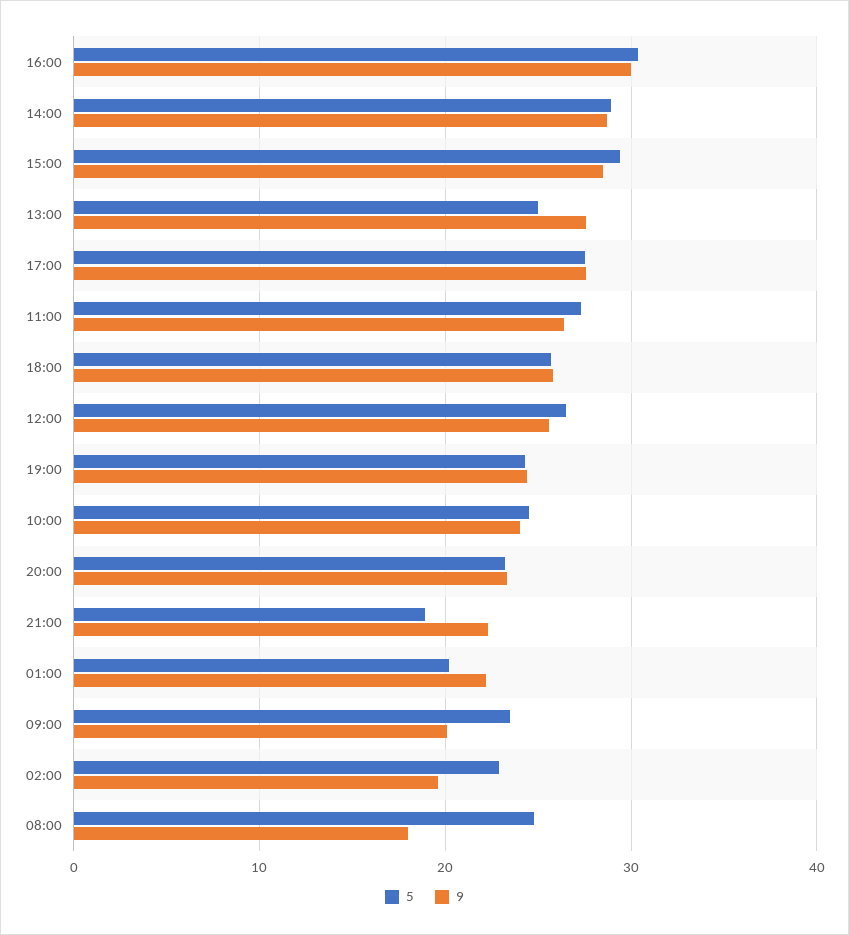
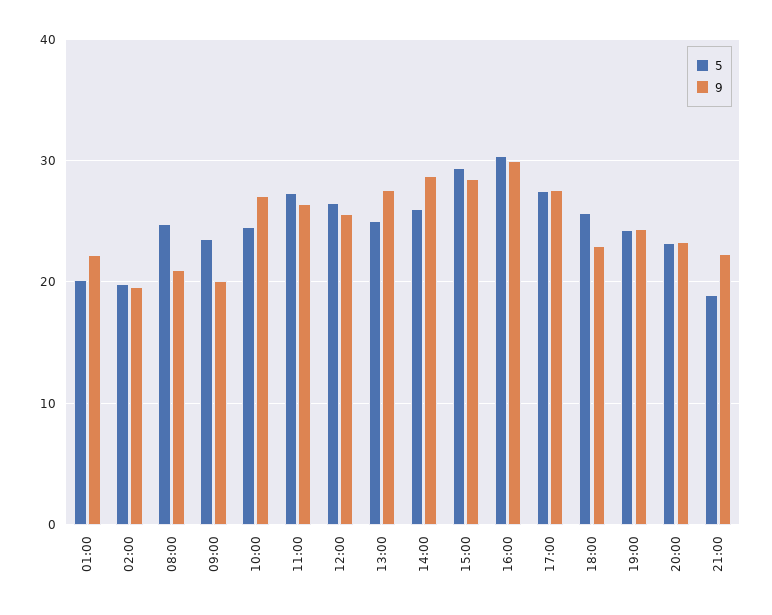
5, 14:00: 29 -> 26
9, 18:00: 26 -> 23
9, 10:00: 24 -> 27
5, 02:00: 23 -> 20
9, 08:00: 18 -> 21

